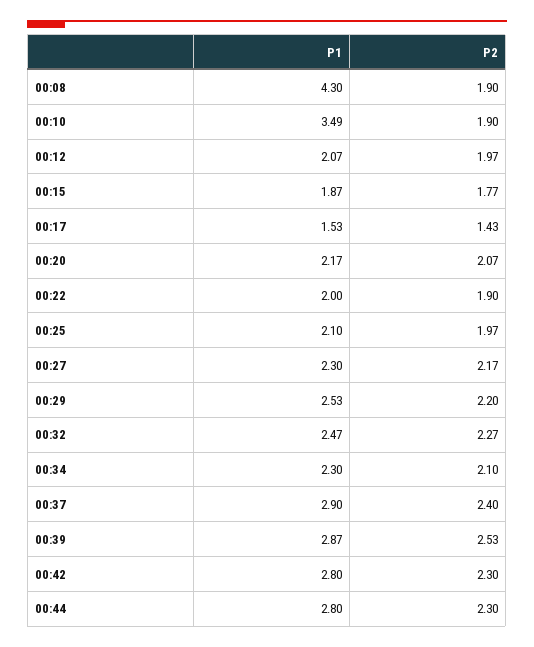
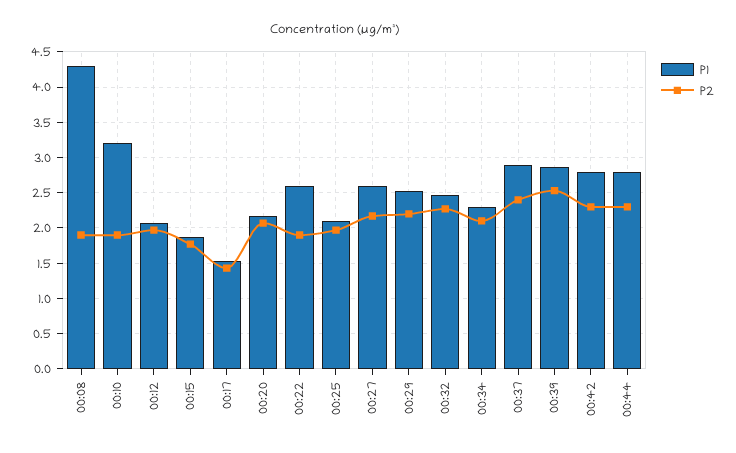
P1, 00:10: 3.49 -> 3.2
P1, 00:22: 2 -> 2.6
P1, 00:27: 2.3 -> 2.6

